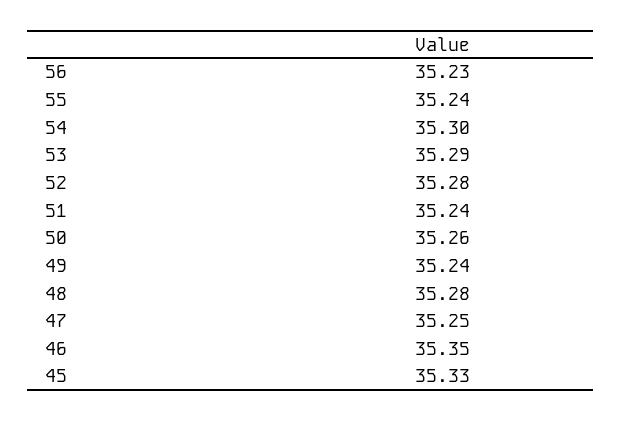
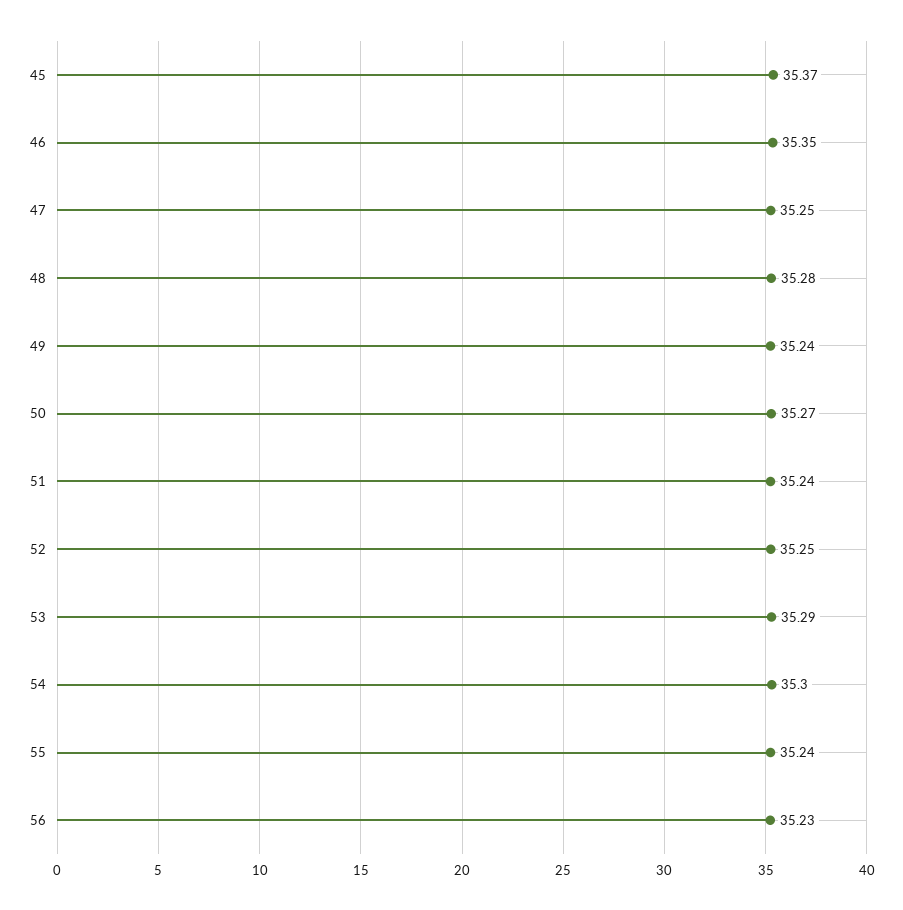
52: 35.28 -> 35.25
50: 35.26 -> 35.27
45: 35.33 -> 35.37

